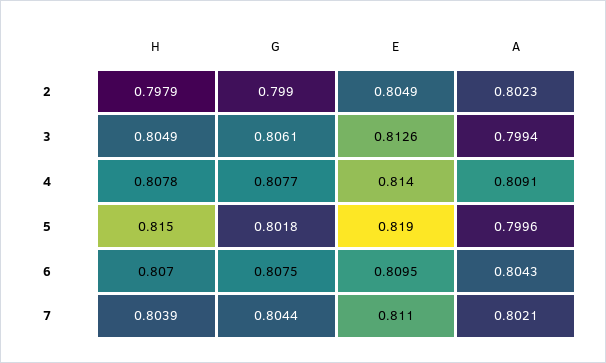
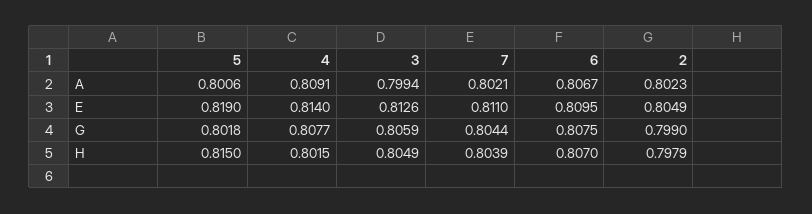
G, 3: 0.8061 -> 0.8059
H, 4: 0.8078 -> 0.8015
A, 5: 0.7996 -> 0.8006
A, 6: 0.8043 -> 0.8067

